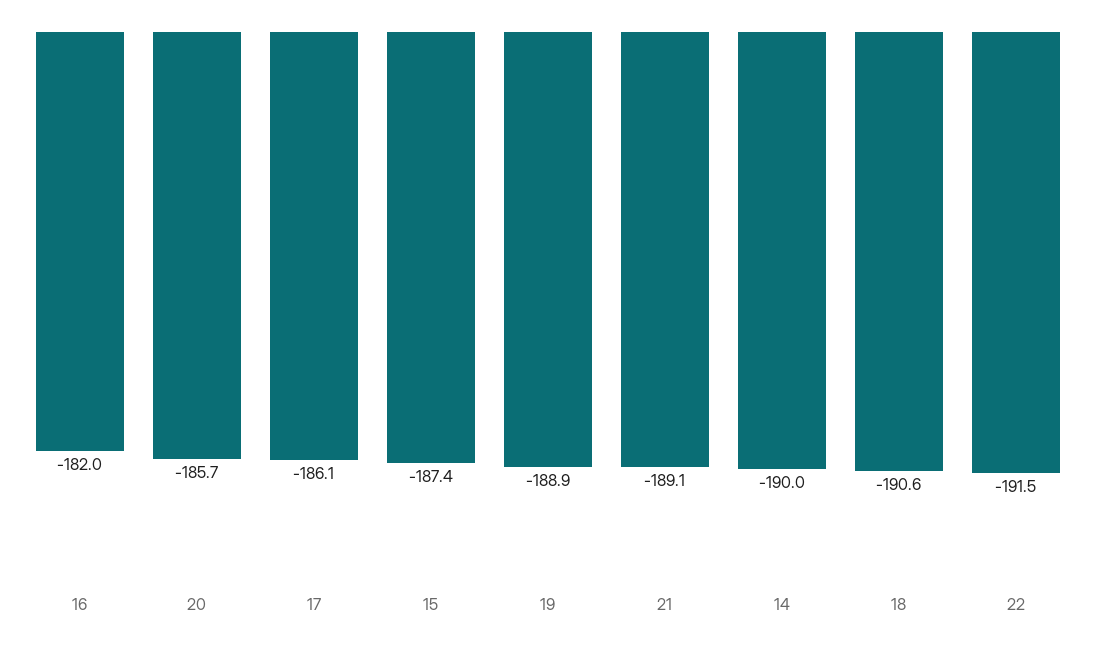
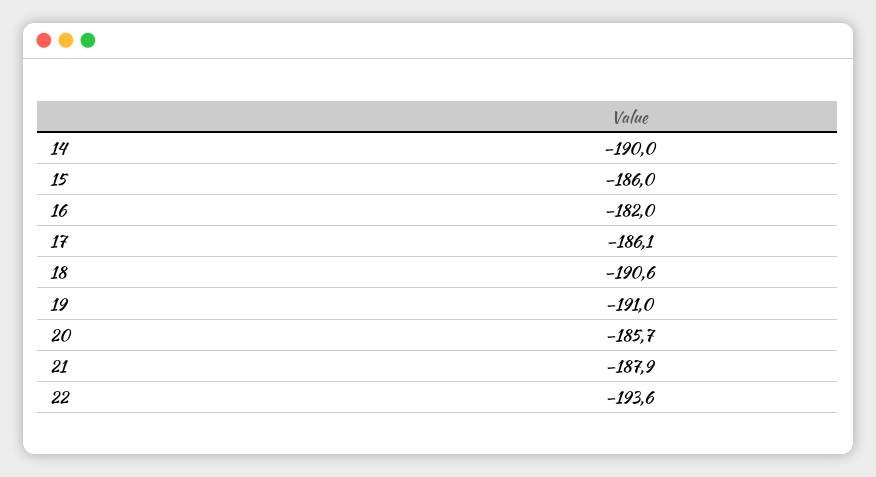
15: -187.4 -> -186
19: -188.9 -> -191
21: -189.1 -> -187.9
22: -191.5 -> -193.6

